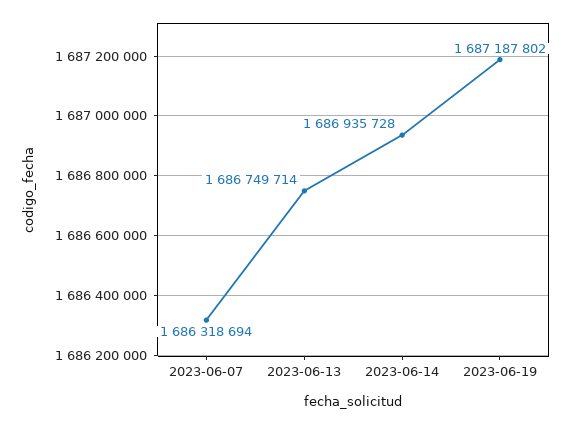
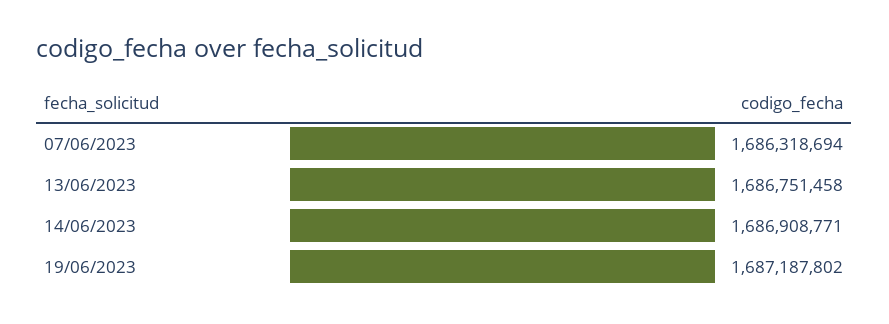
2023-06-13: 1686749714 -> 1686751458
2023-06-14: 1686935728 -> 1686908771

